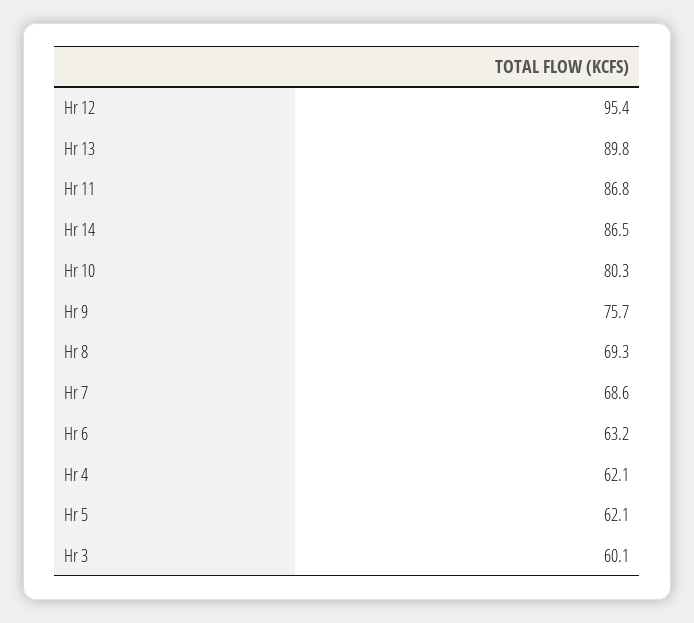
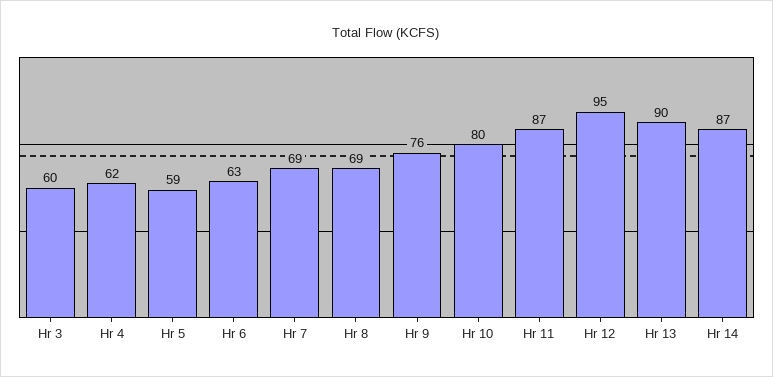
Hr 5: 62.1 -> 59

